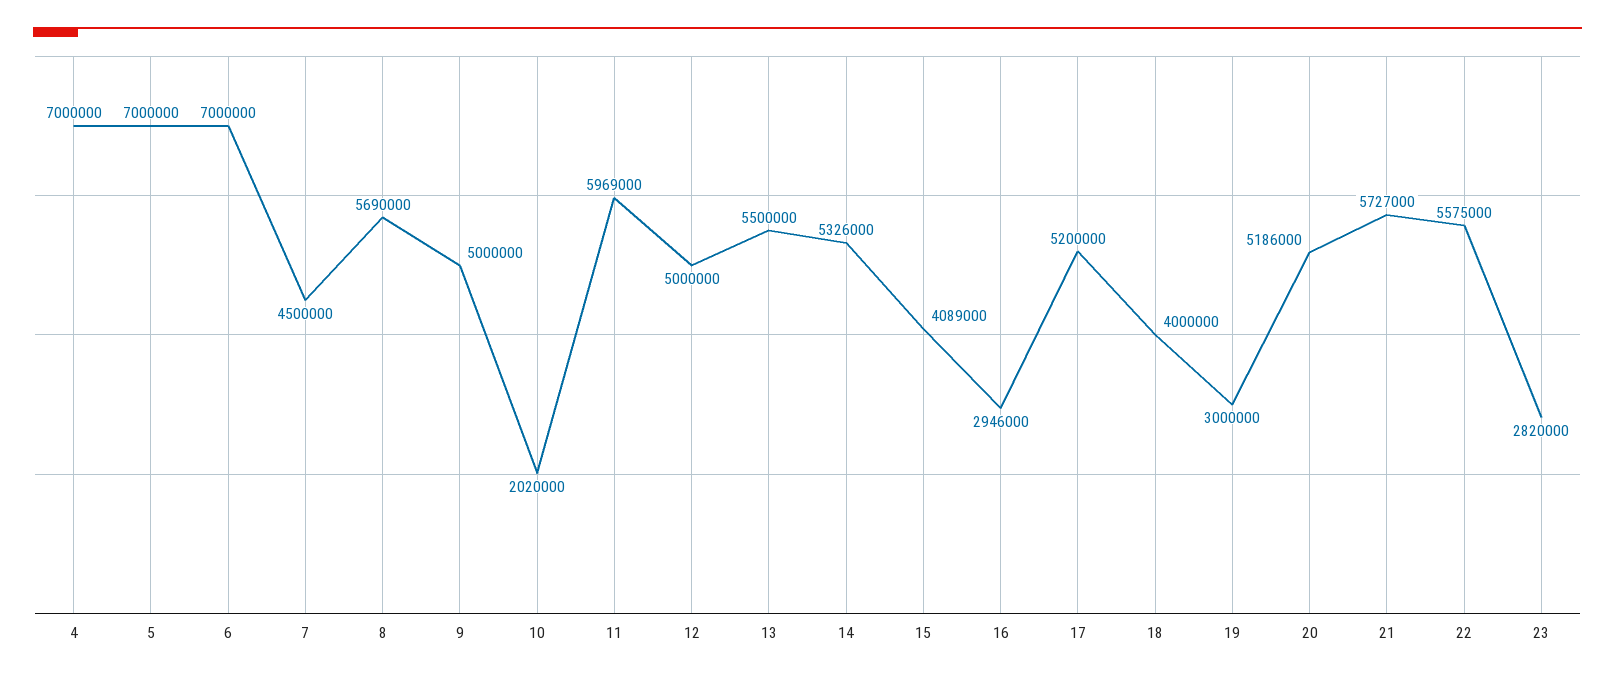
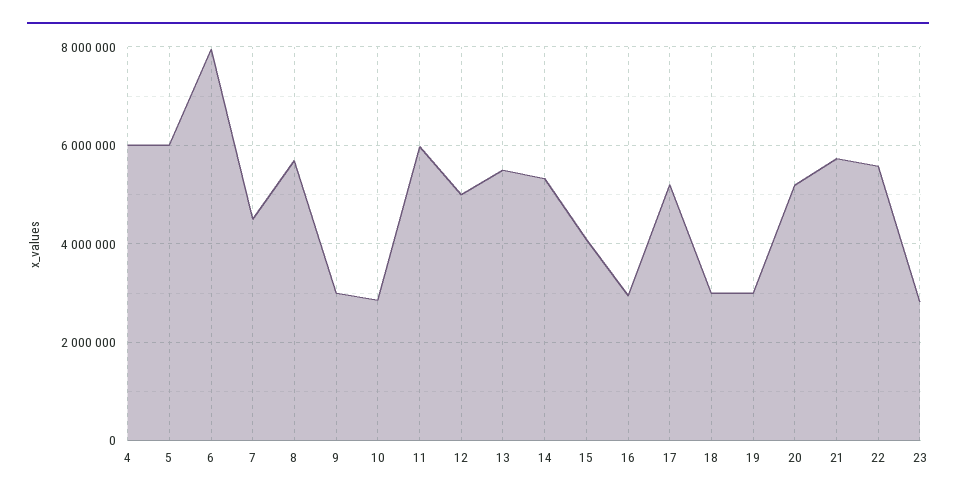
4: 7000000 -> 6000000
5: 7000000 -> 6000000
6: 7000000 -> 8000000
9: 5000000 -> 3000000
10: 2020000 -> 2800000
18: 4000000 -> 3000000

